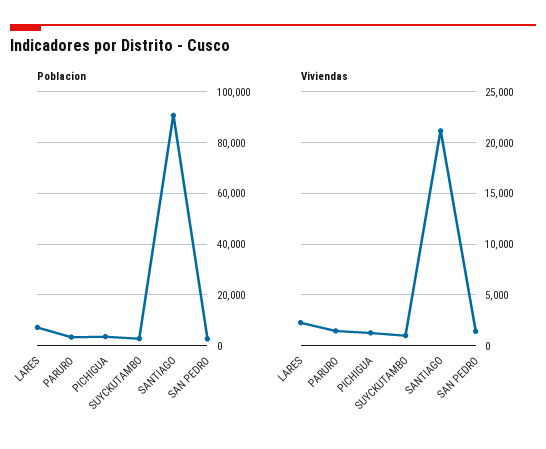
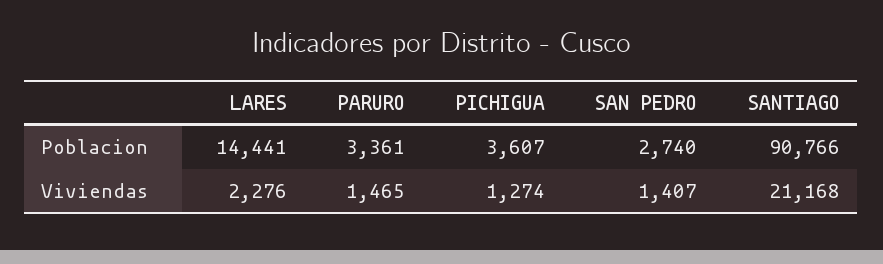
Poblacion, LARES: 7500 -> 14441
Poblacion, SUYCKUTAMBO: 2500 -> none
Viviendas, SUYCKUTAMBO: 1000 -> none

